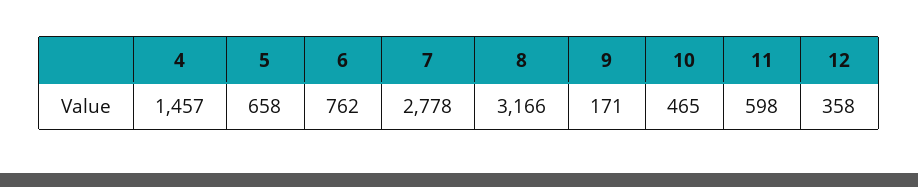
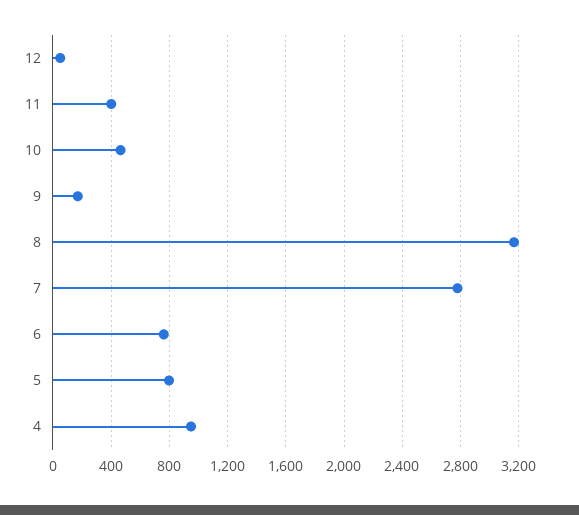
4: 1457 -> 950
5: 658 -> 800
11: 598 -> 400
12: 358 -> 50

